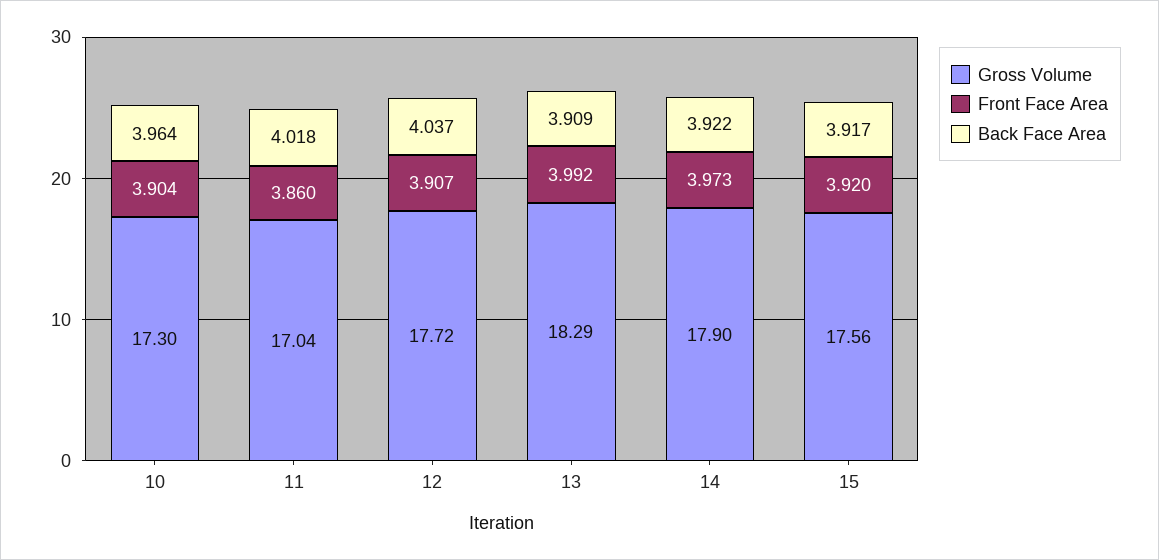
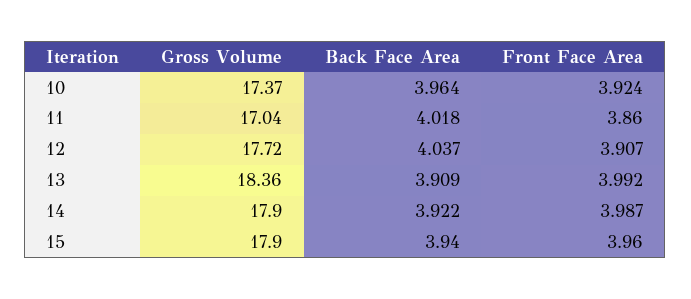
Gross Volume, 10: 17.3 -> 17.37
Front Face Area, 10: 3.904 -> 3.924
Gross Volume, 13: 18.29 -> 18.36
Front Face Area, 14: 3.973 -> 3.987
Gross Volume, 15: 17.56 -> 17.9
Front Face Area, 15: 3.92 -> 3.96
Back Face Area, 15: 3.917 -> 3.94

